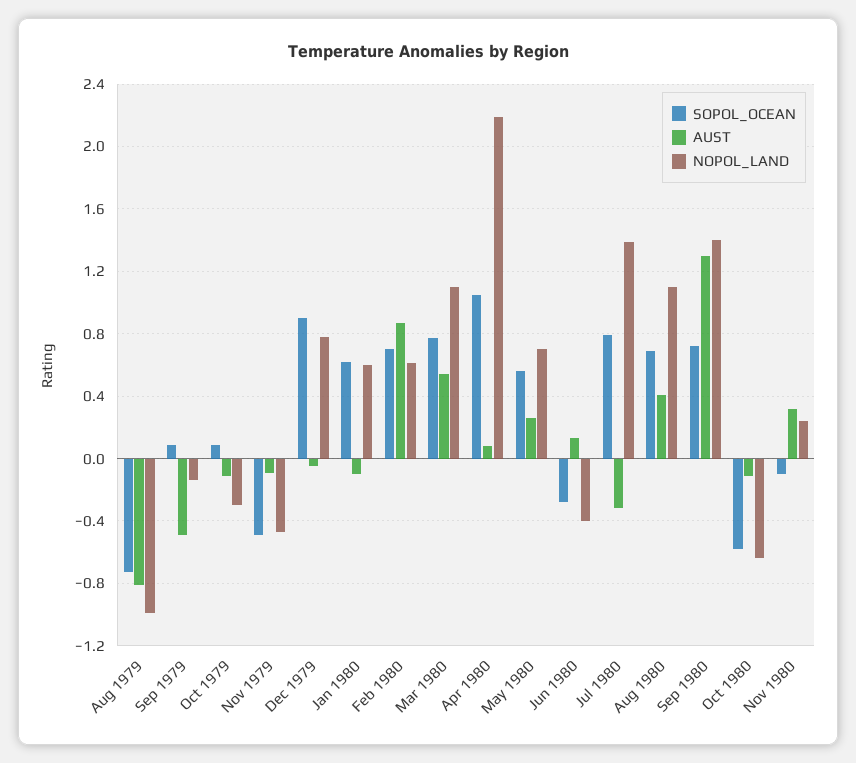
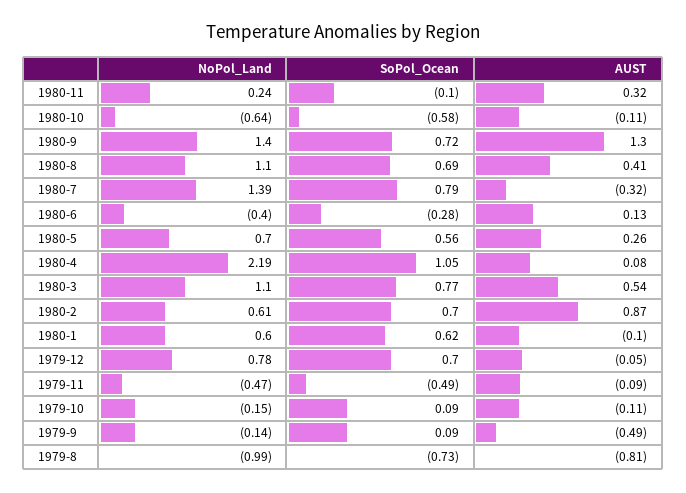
NOPOL_LAND, Oct 1979: -0.3 -> -0.15
SOPOL_OCEAN, Dec 1979: 0.9 -> 0.7

